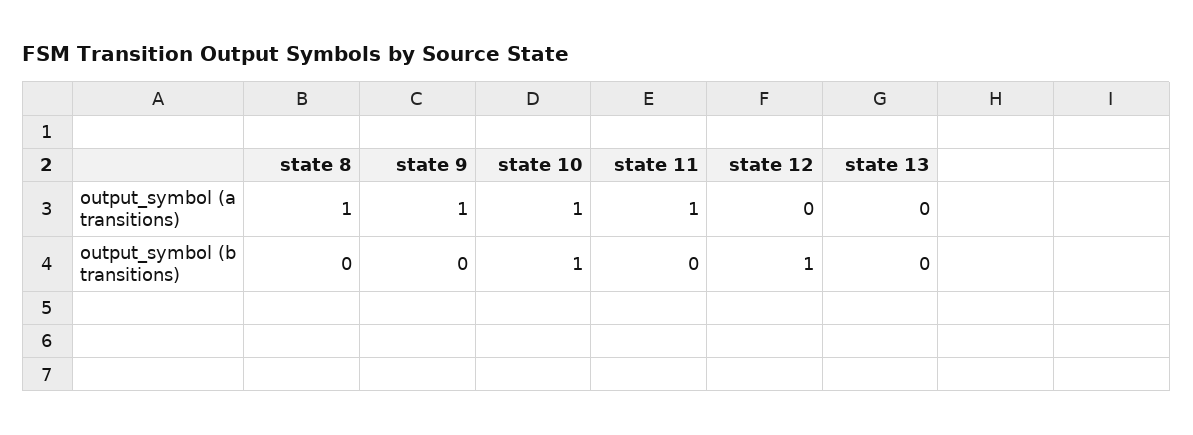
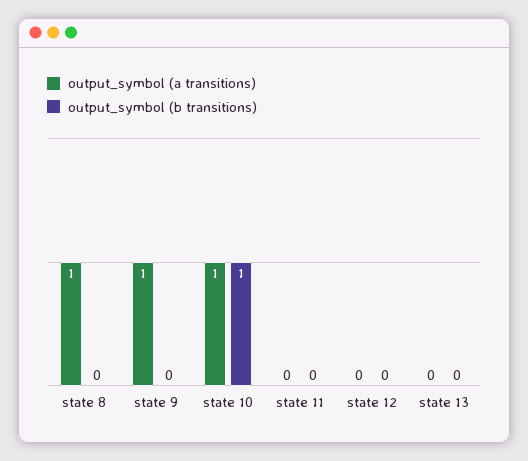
output_symbol (a transitions), state 11: 1 -> 0
output_symbol (b transitions), state 12: 1 -> 0

